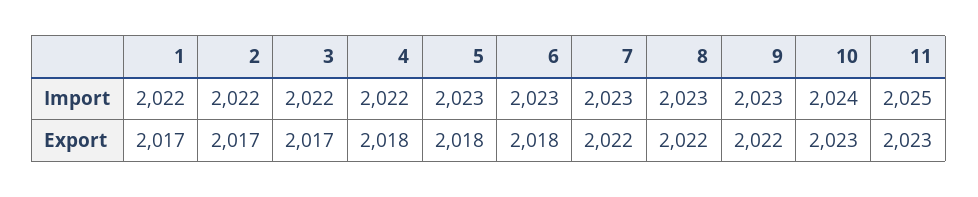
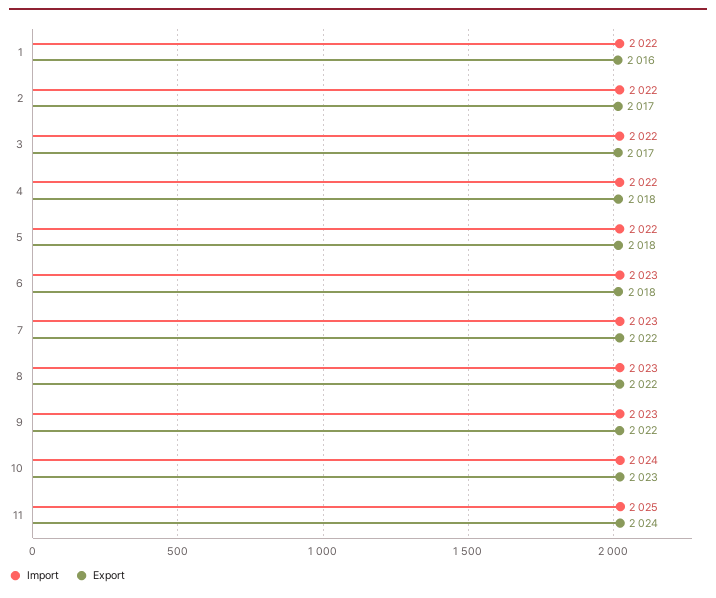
Import, 5: 2023 -> 2022
Export, 1: 2017 -> 2016
Export, 11: 2023 -> 2024

